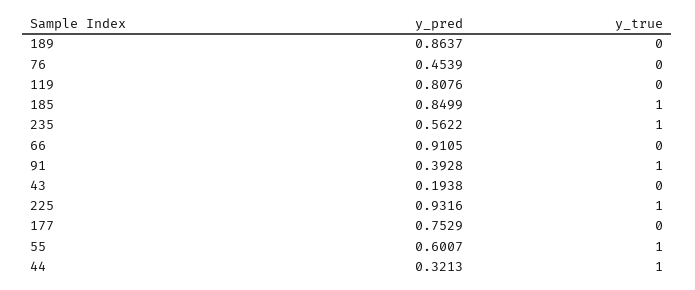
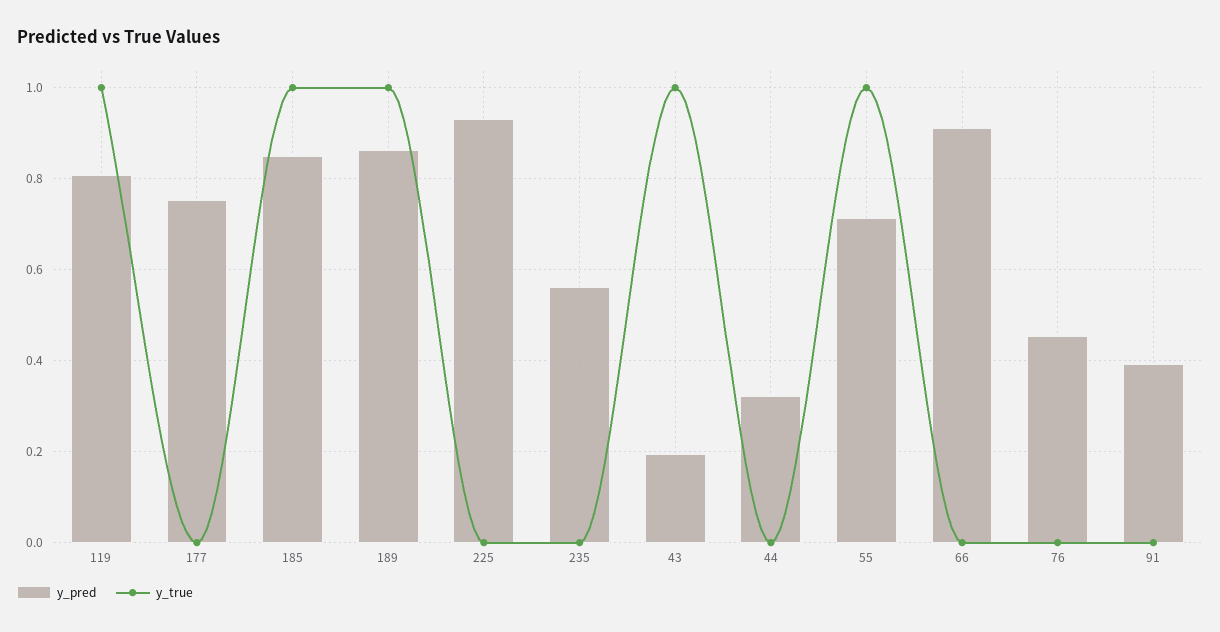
y_true, 189: 0 -> 1
y_true, 119: 0 -> 1
y_true, 235: 1 -> 0
y_true, 91: 1 -> 0
y_true, 43: 0 -> 1
y_true, 225: 1 -> 0
y_pred, 55: 0.6007 -> 0.72
y_true, 44: 1 -> 0

